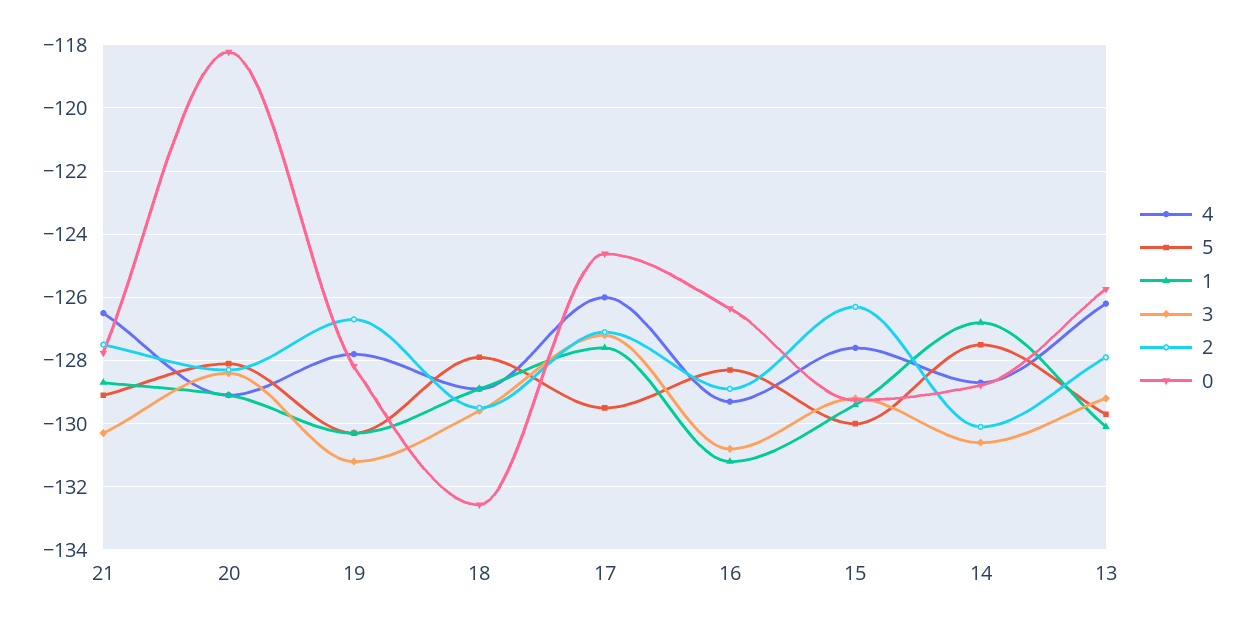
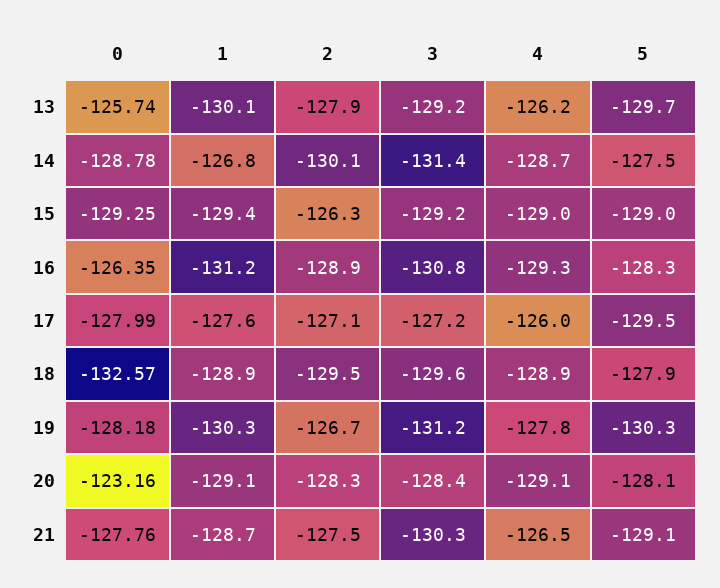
0, 20: -118.2 -> -123.16
0, 17: -124.6 -> -127.99
4, 15: -127.6 -> -129
5, 15: -130 -> -129
3, 14: -130.6 -> -131.4

